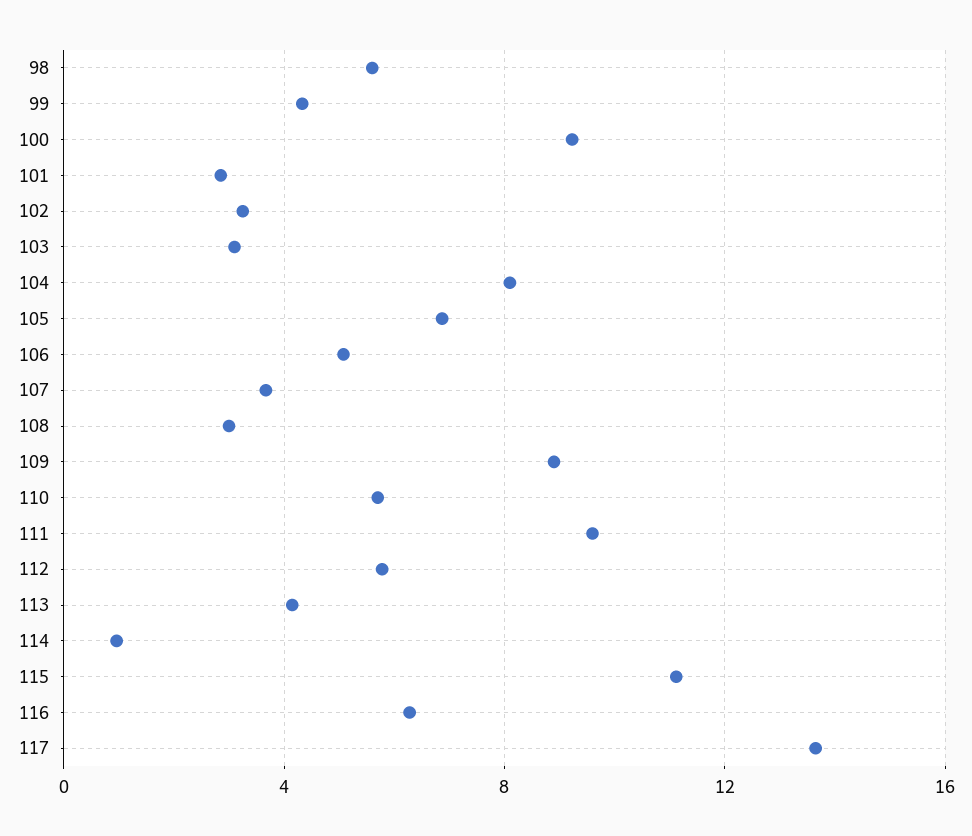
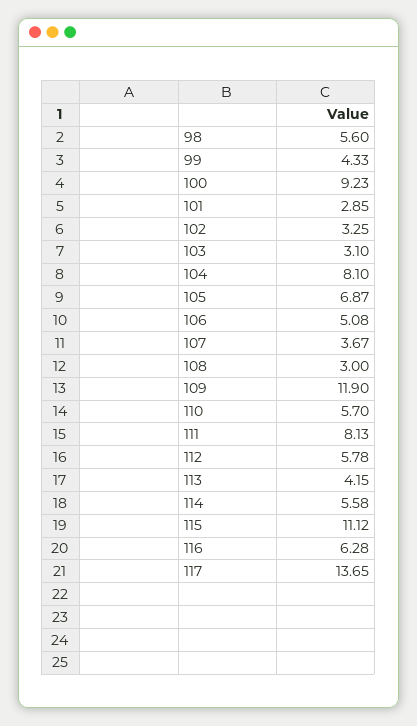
109: 9 -> 11.9
111: 9.5 -> 8.13
114: 1 -> 5.58

